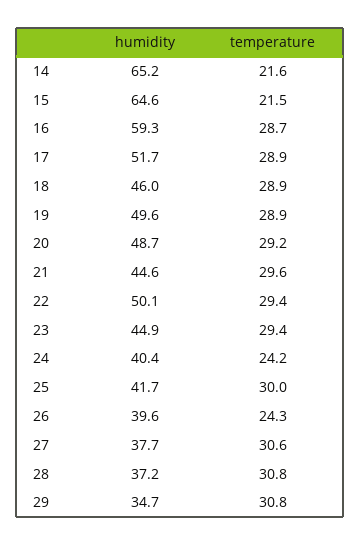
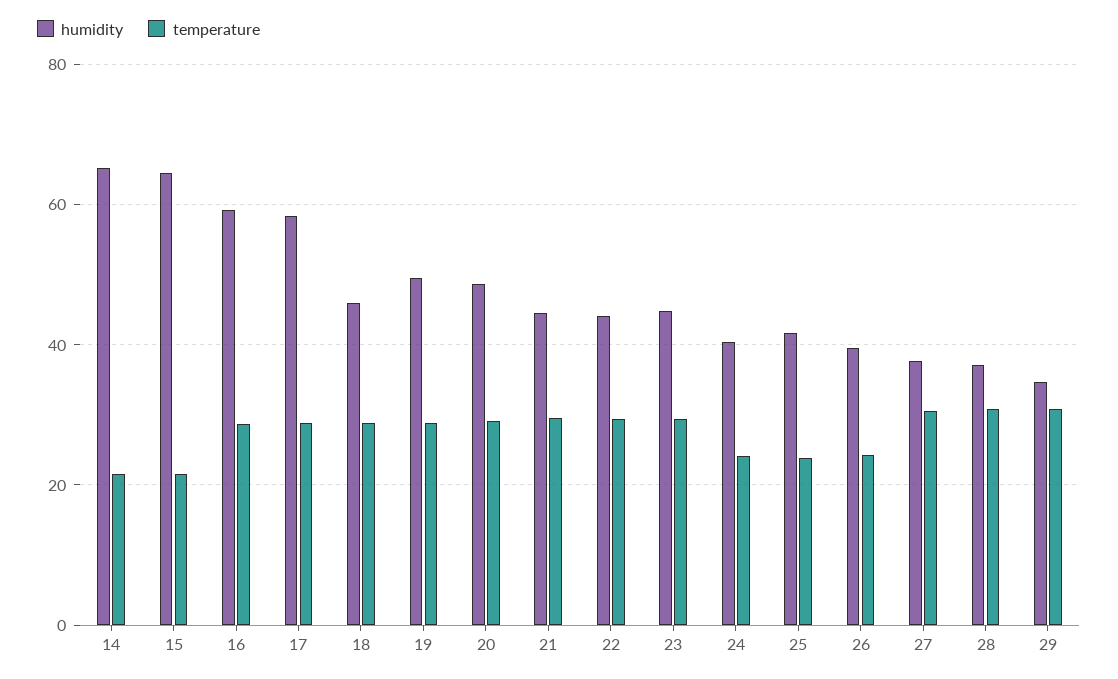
humidity, 17: 51.7 -> 58
humidity, 22: 50.1 -> 44
temperature, 25: 30 -> 24

